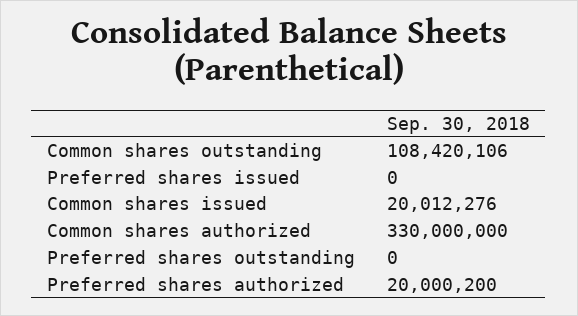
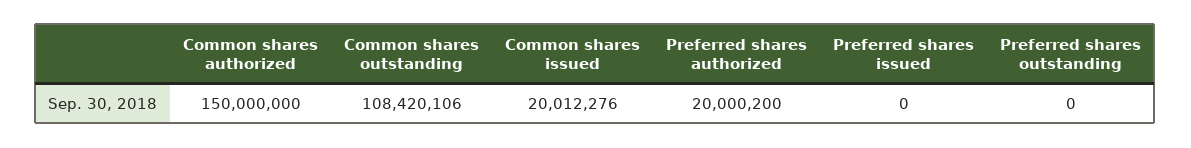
Common shares authorized: 330000000 -> 150000000

